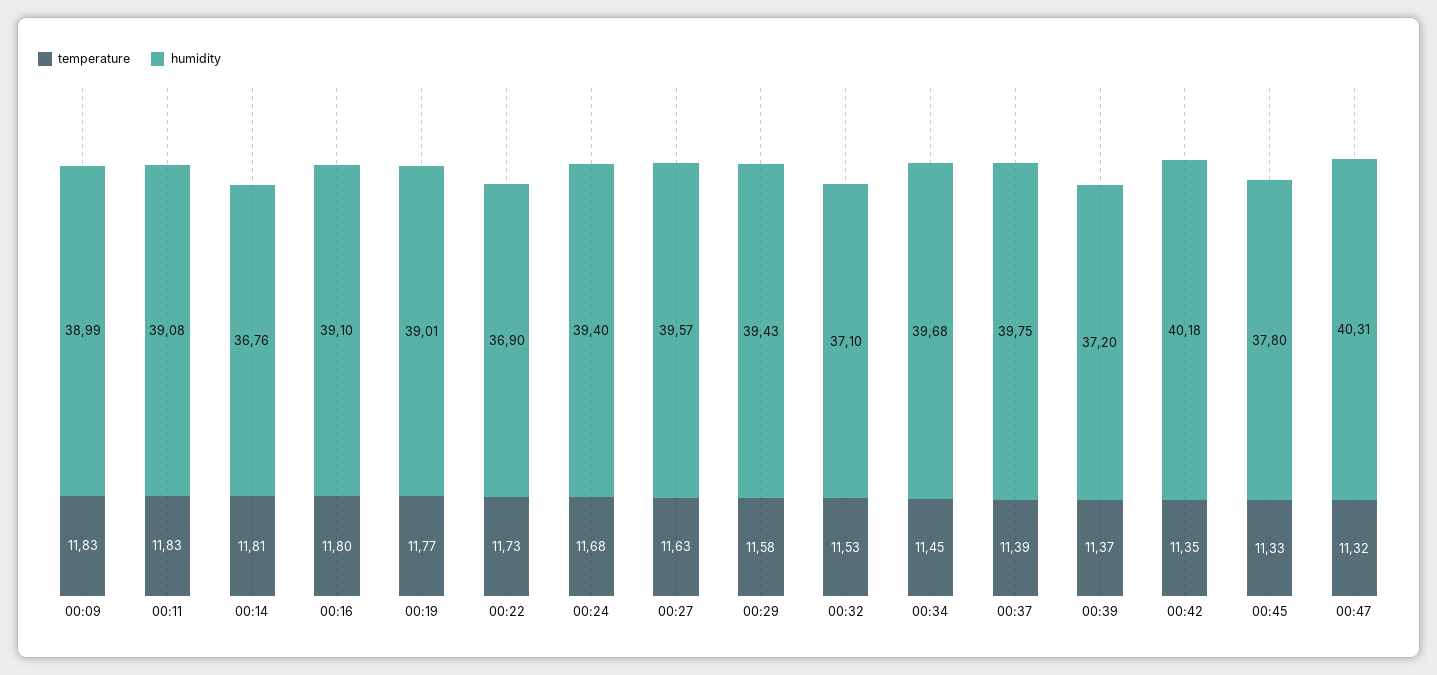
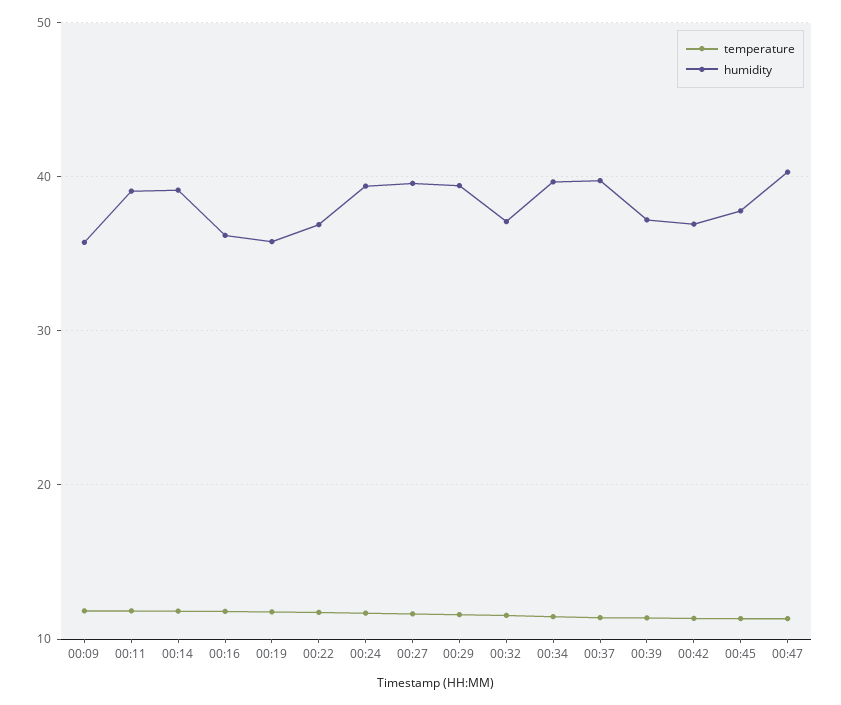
humidity, 00:09: 38.99 -> 36
humidity, 00:14: 36.76 -> 39
humidity, 00:16: 39.1 -> 36
humidity, 00:19: 39.01 -> 36
humidity, 00:42: 40.18 -> 37

